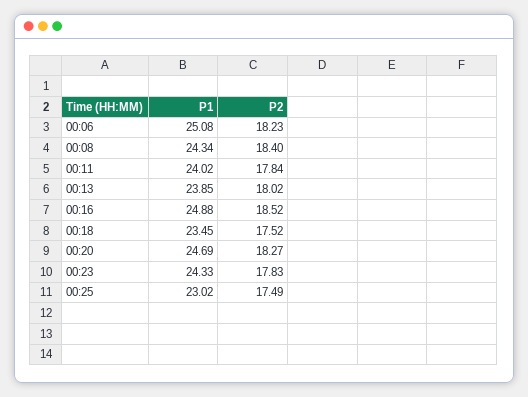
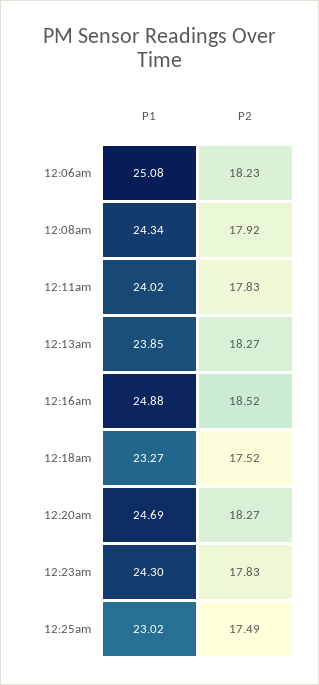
P2, 00:08: 18.4 -> 17.92
P2, 00:11: 17.84 -> 17.83
P2, 00:13: 18.02 -> 18.27
P1, 00:18: 23.45 -> 23.27
P1, 00:23: 24.33 -> 24.3

